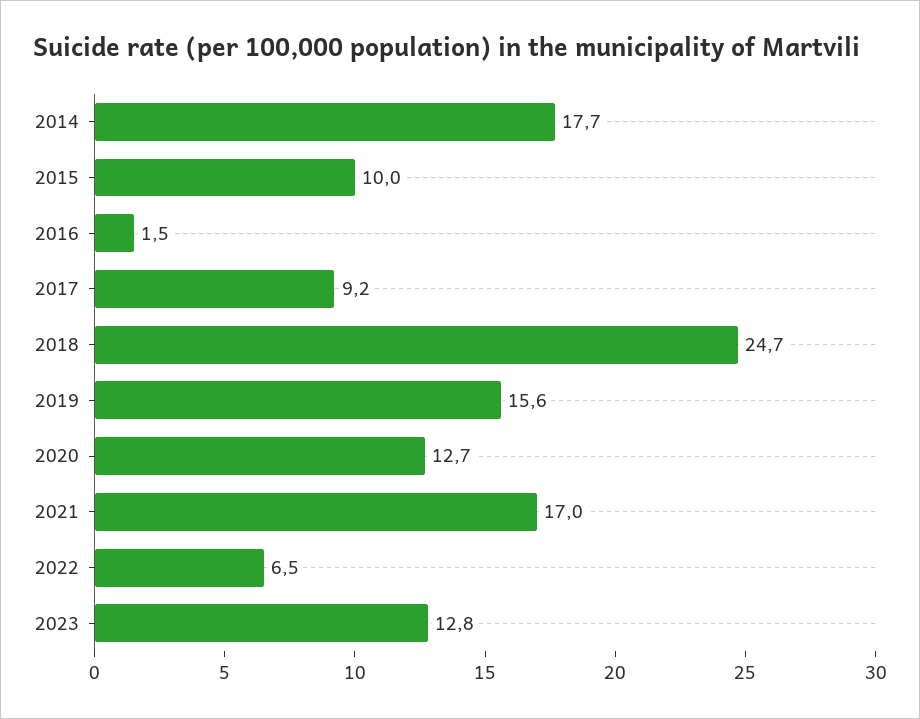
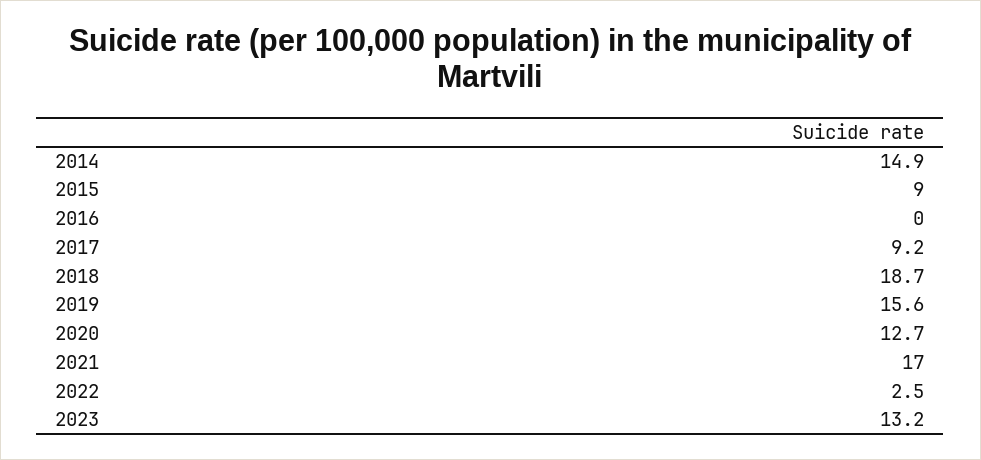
2014: 17.7 -> 14.9
2015: 10 -> 9
2016: 1.5 -> 0
2018: 24.7 -> 18.7
2022: 6.5 -> 2.5
2023: 12.8 -> 13.2

